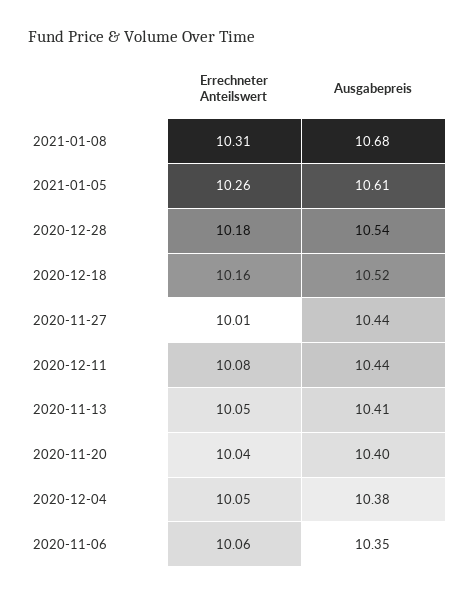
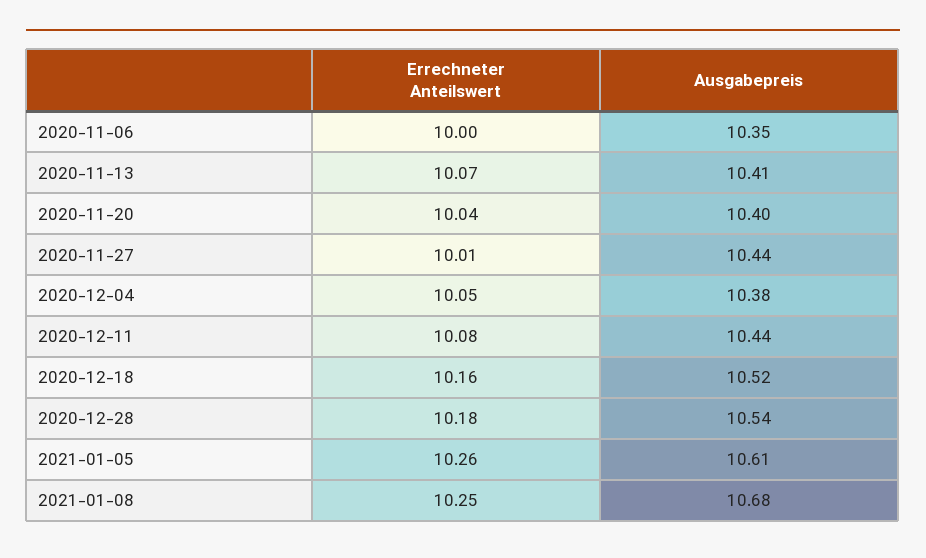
Errechneter Anteilswert, 2021-01-08: 10.31 -> 10.25
Errechneter Anteilswert, 2020-11-13: 10.05 -> 10.07
Errechneter Anteilswert, 2020-11-06: 10.06 -> 10

